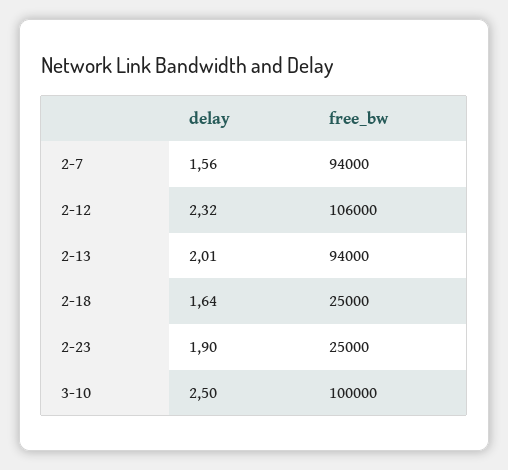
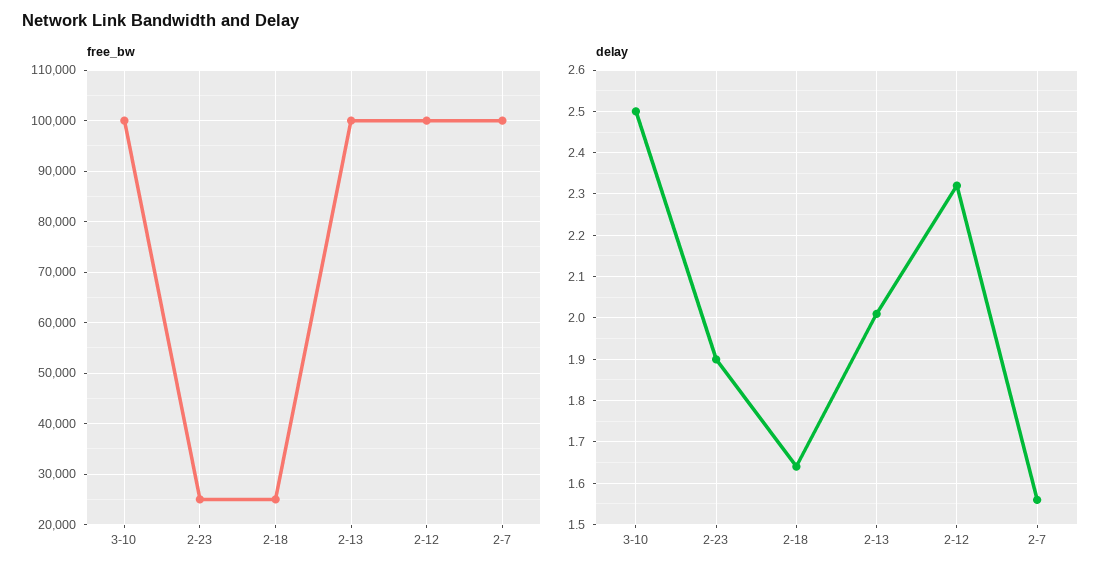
free_bw, 2-7: 94000 -> 100000
free_bw, 2-12: 106000 -> 100000
free_bw, 2-13: 94000 -> 100000

